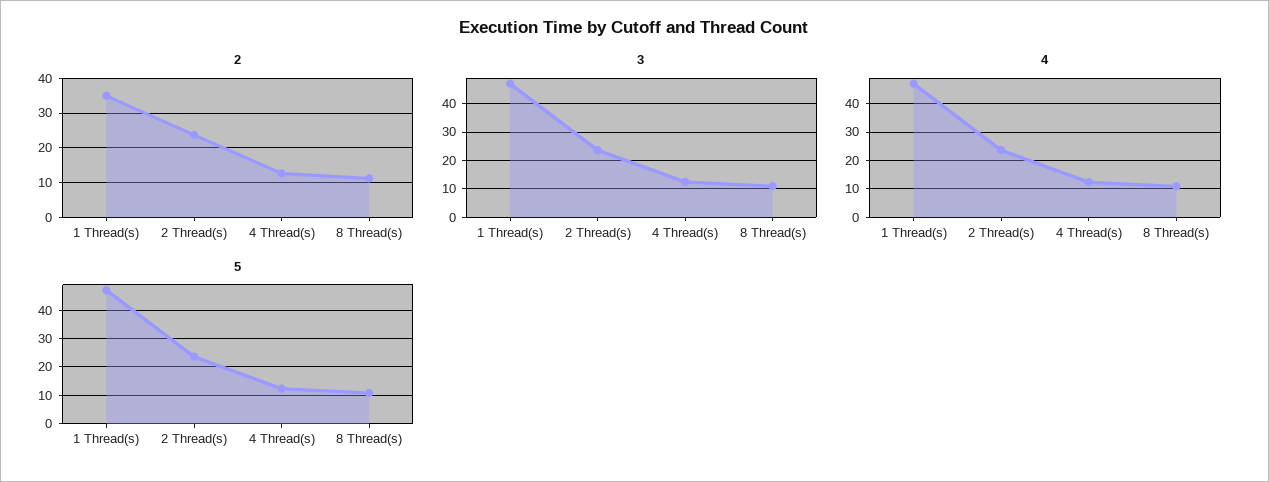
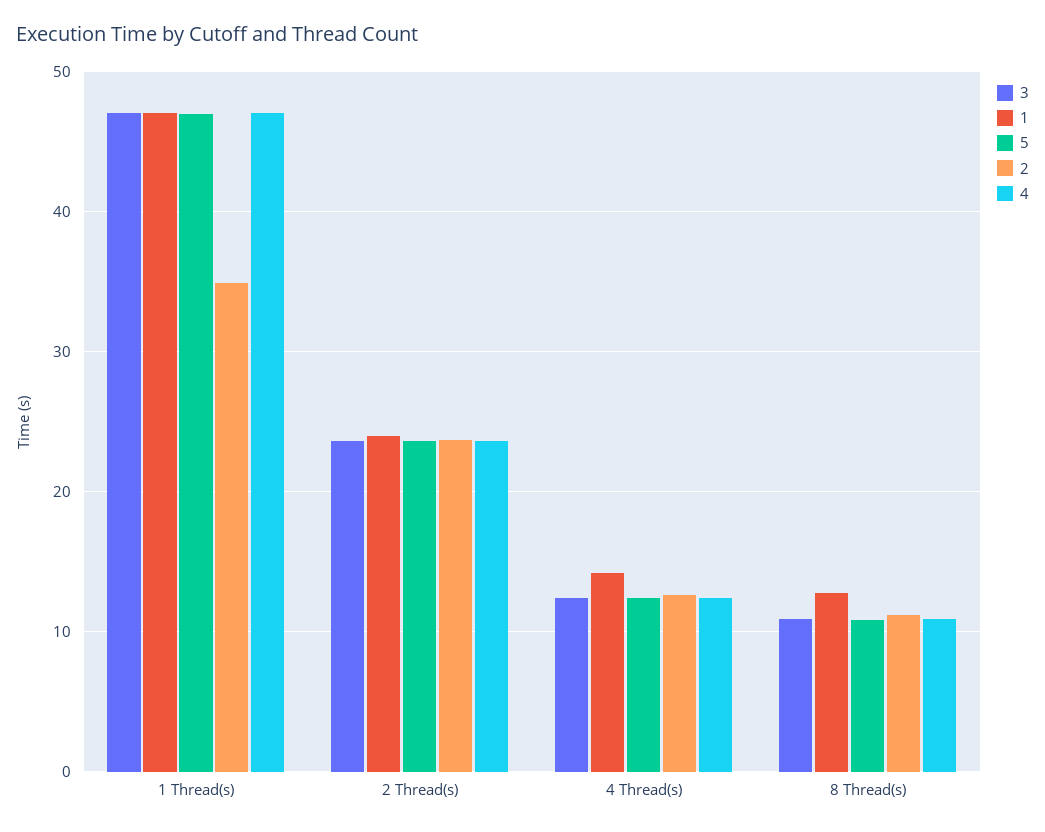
1, 1 Thread(s): none -> 47
1, 2 Thread(s): none -> 24
1, 4 Thread(s): none -> 14
1, 8 Thread(s): none -> 13

